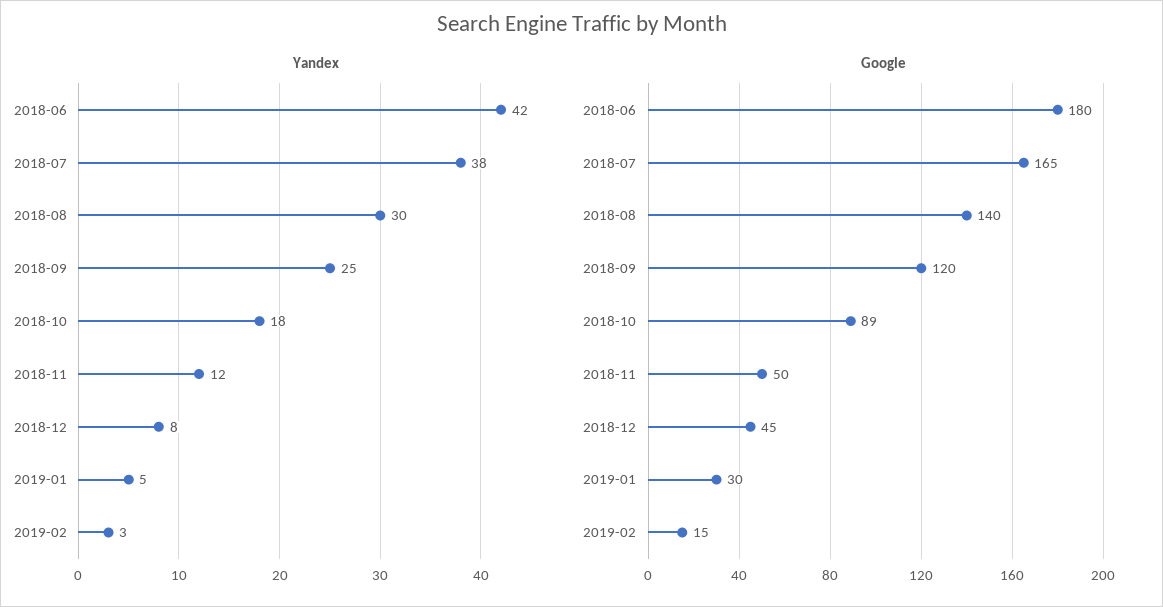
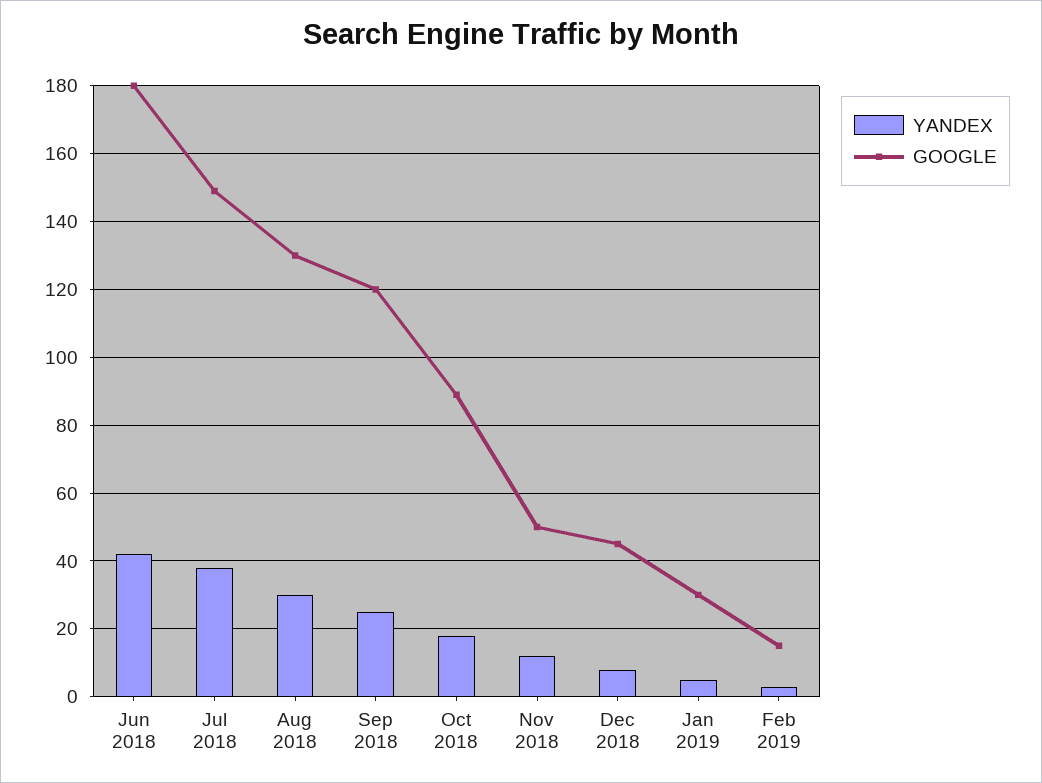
Google, 2018-07: 165 -> 150
Google, 2018-08: 140 -> 130

